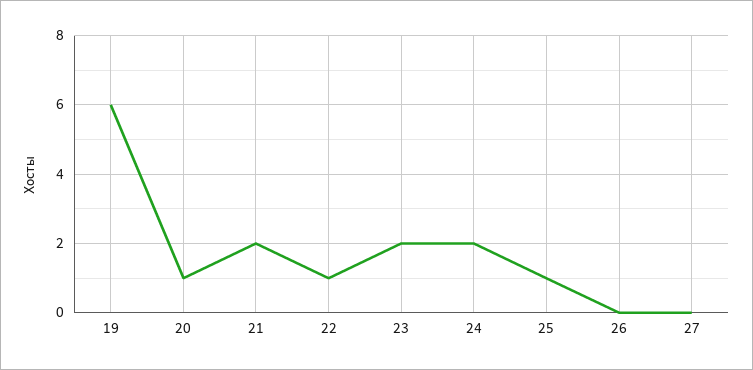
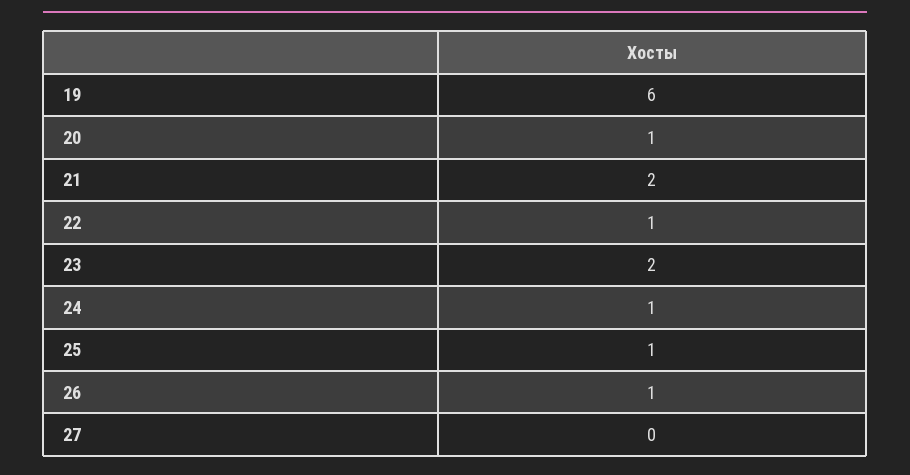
24: 2 -> 1
26: 0 -> 1

